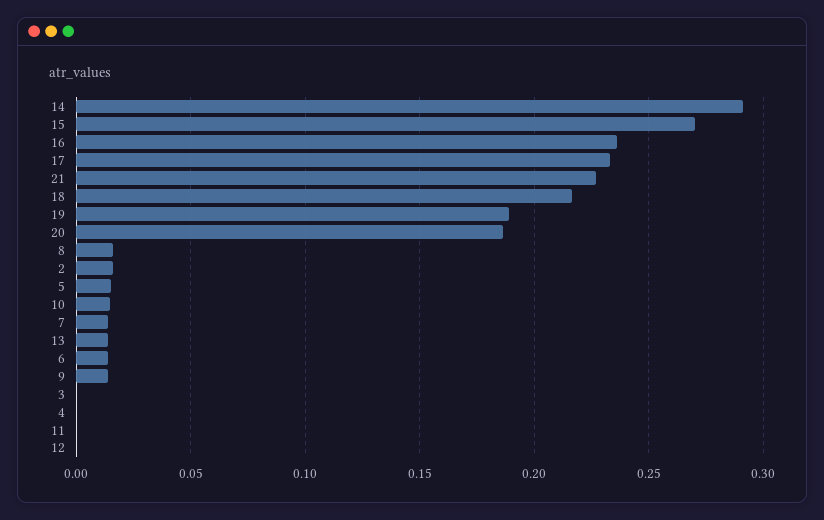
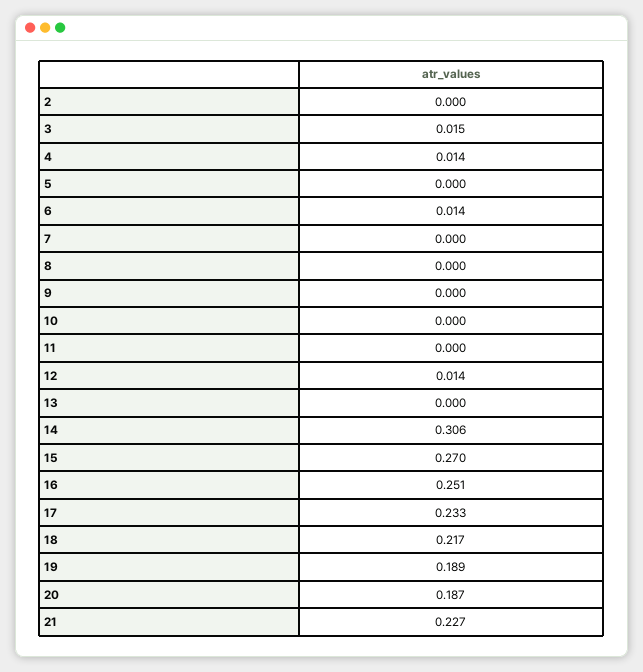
14: 0.29 -> 0.306
16: 0.235 -> 0.251
8: 0.015 -> 0
2: 0.015 -> 0
5: 0.015 -> 0
10: 0.015 -> 0
7: 0.015 -> 0
13: 0.015 -> 0
9: 0.015 -> 0
3: 0 -> 0.015
4: 0 -> 0.014
12: 0 -> 0.014

